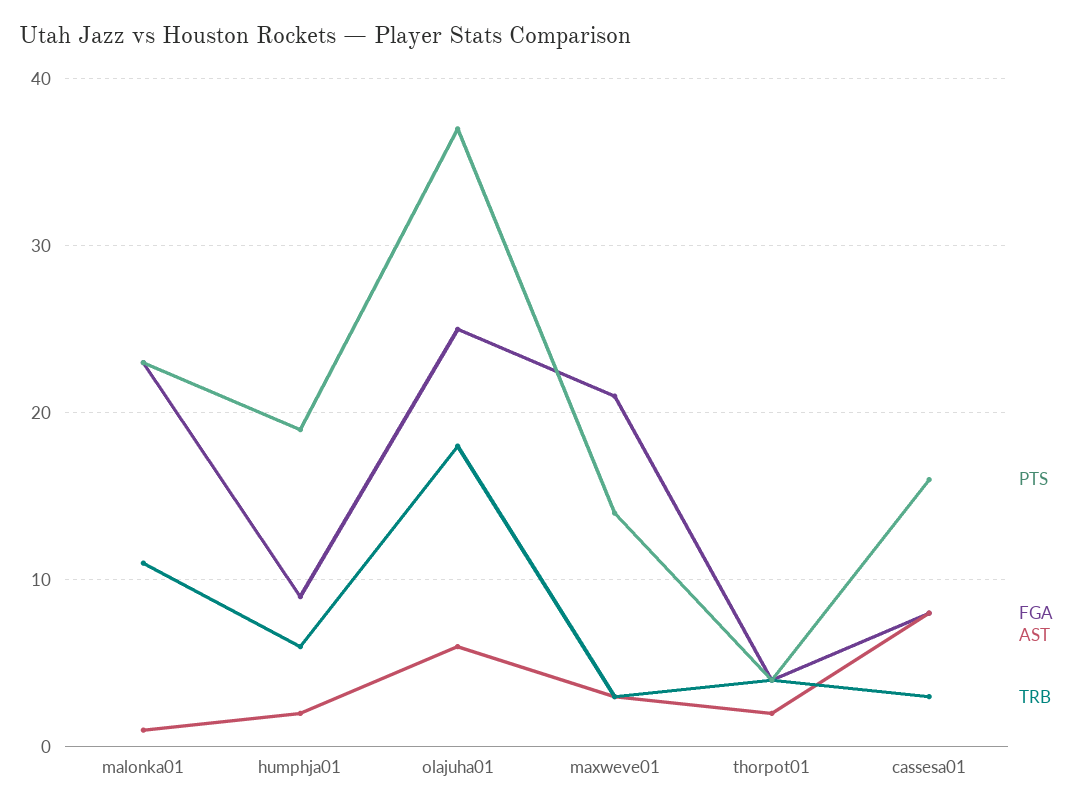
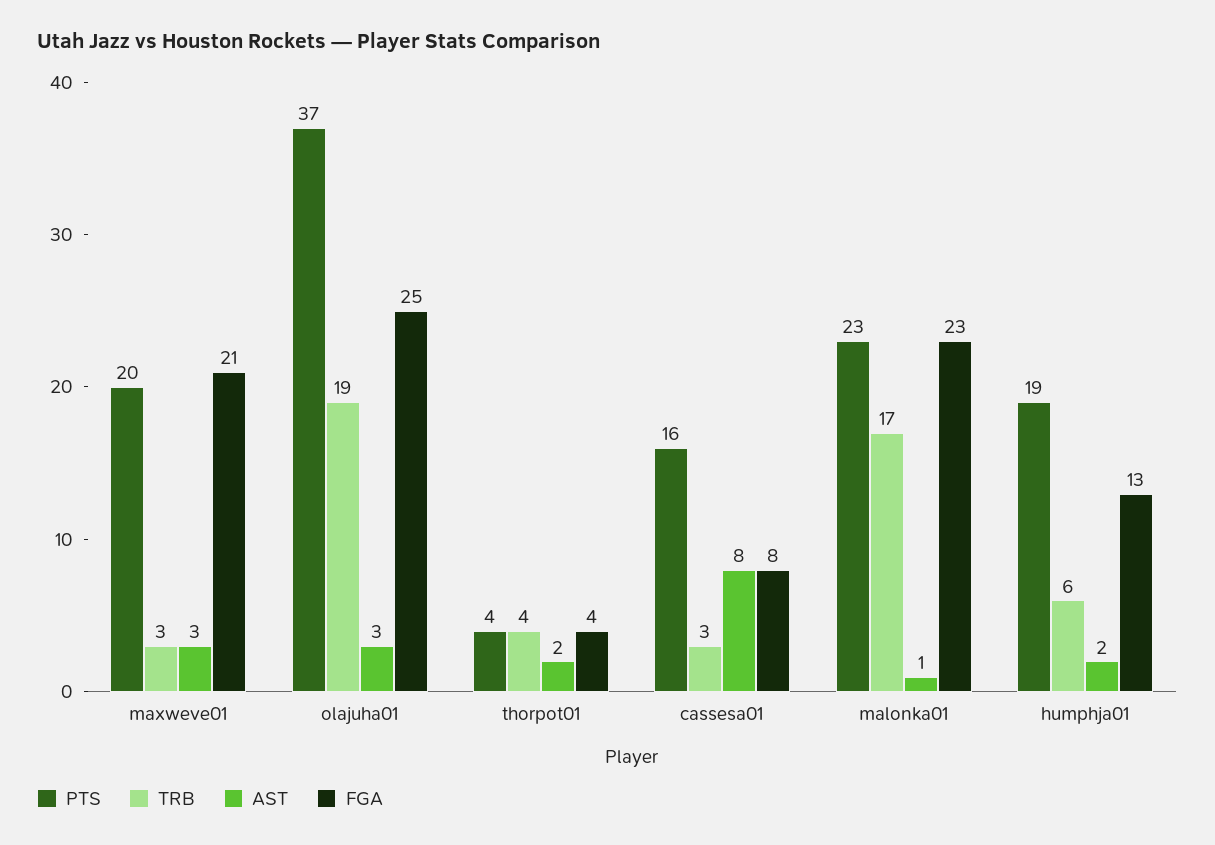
TRB, malonka01: 11 -> 17
FGA, humphja01: 9 -> 13
AST, olajuha01: 6 -> 3
TRB, olajuha01: 18 -> 19
PTS, maxweve01: 14 -> 20

